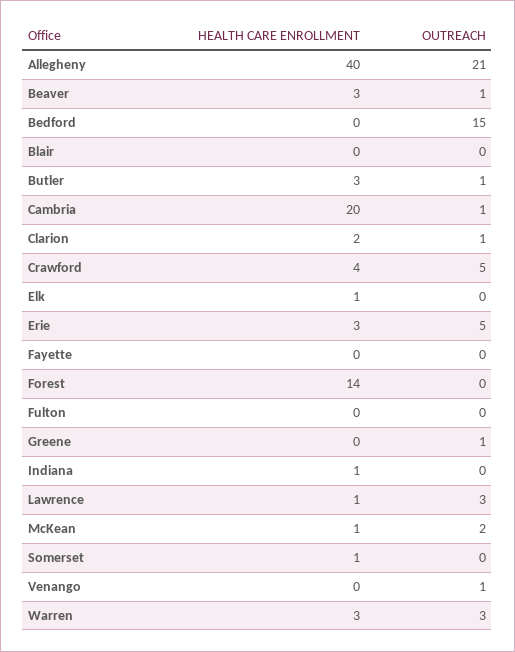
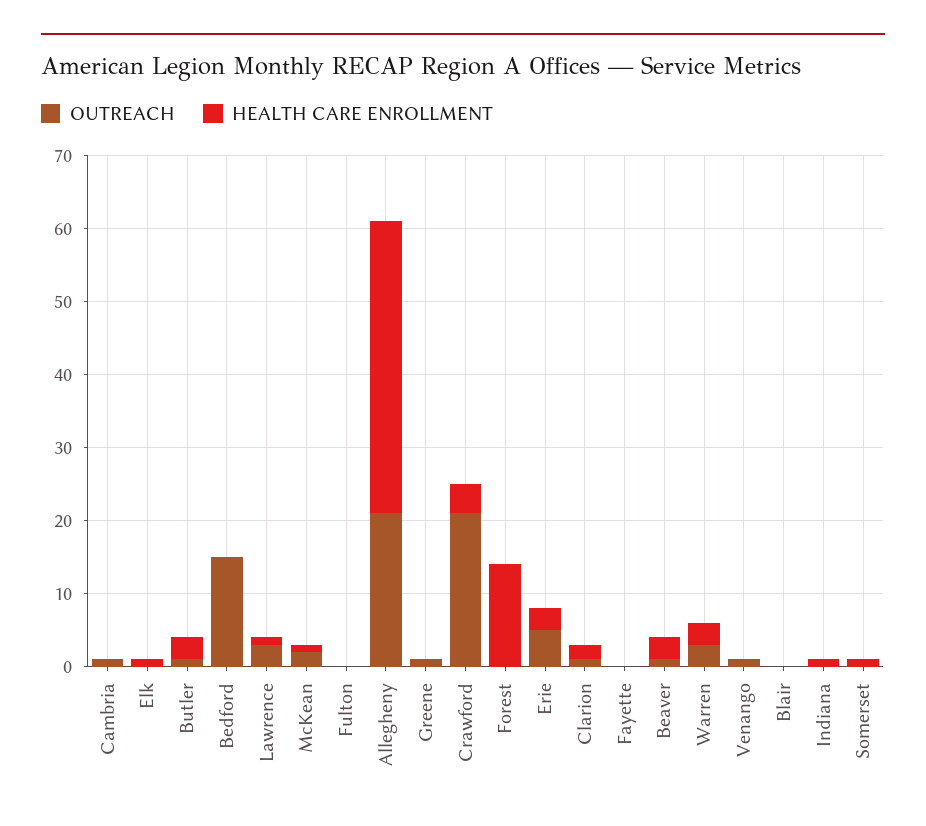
HEALTH CARE ENROLLMENT, Cambria: 20 -> 0
OUTREACH, Crawford: 5 -> 20

